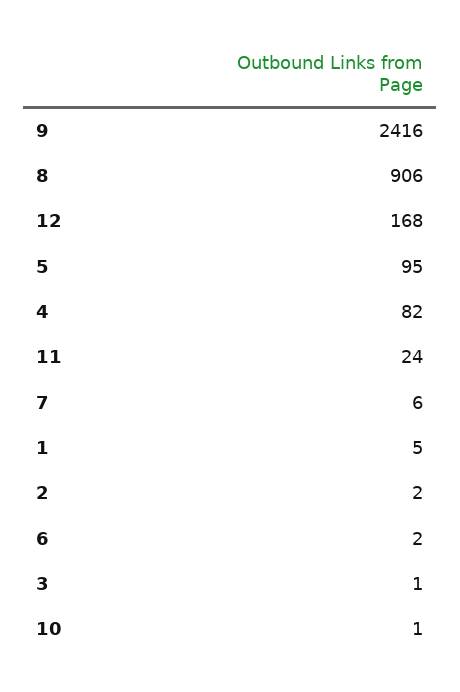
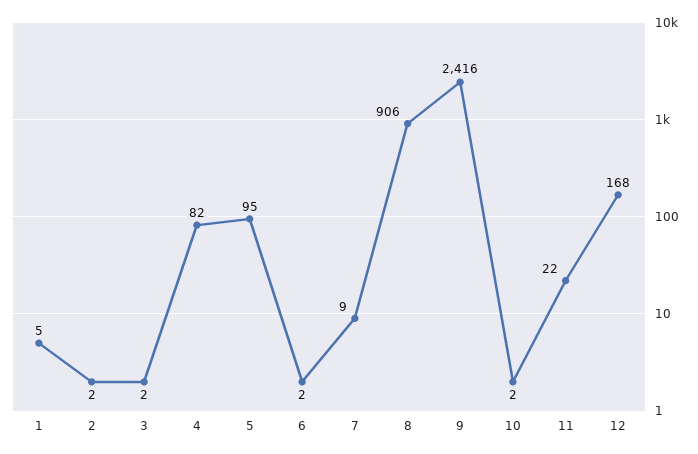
11: 24 -> 22
7: 6 -> 9
3: 1 -> 2
10: 1 -> 2

